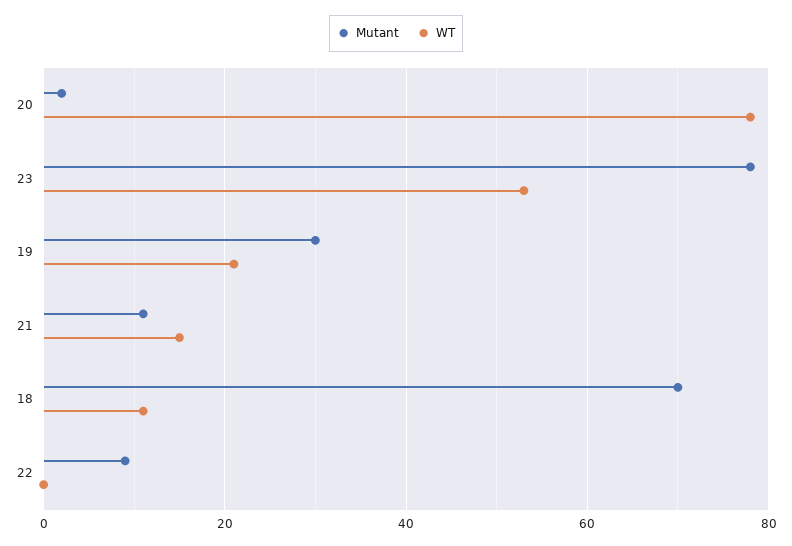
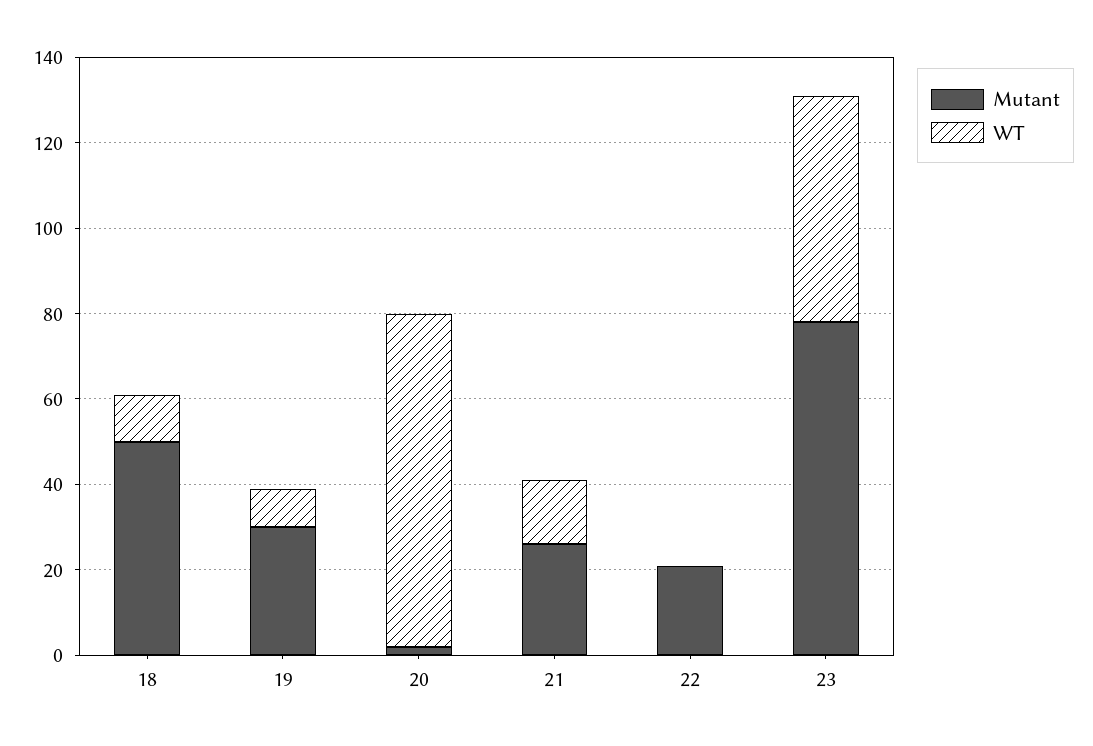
WT, 19: 20 -> 10
Mutant, 21: 10 -> 25
Mutant, 18: 70 -> 50
Mutant, 22: 10 -> 20

